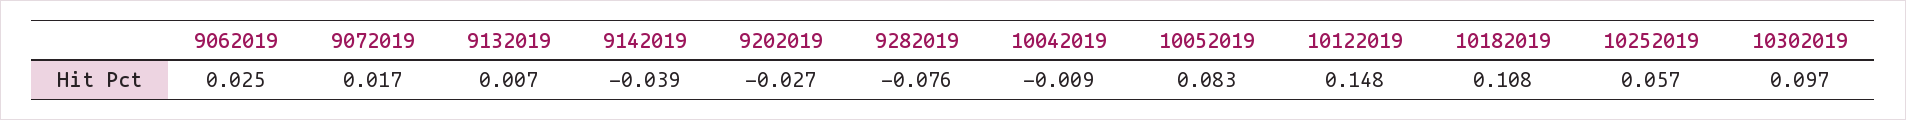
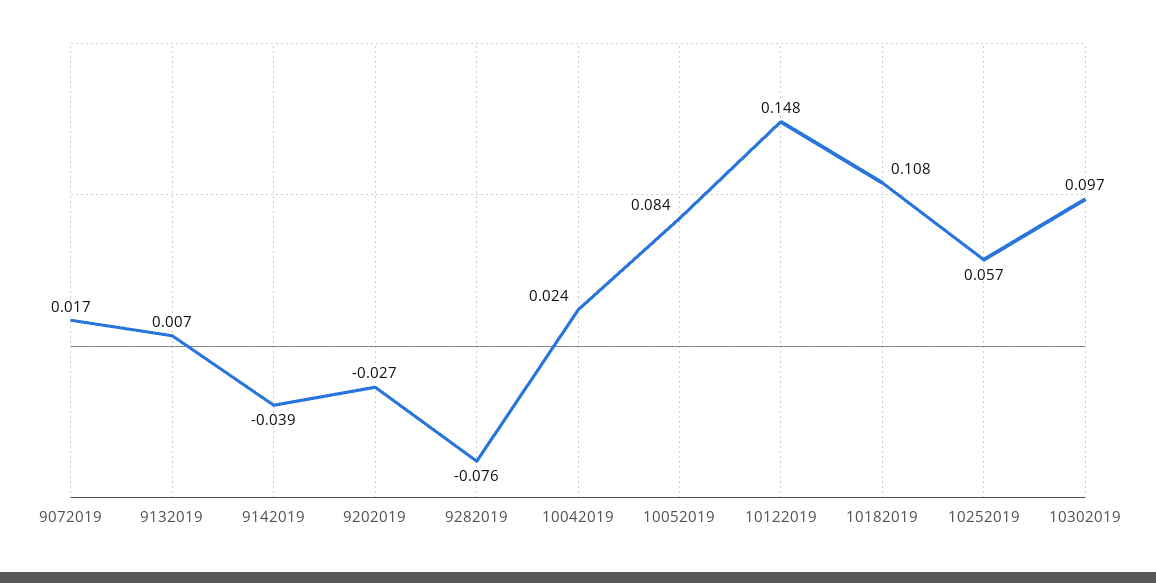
9062019: 0.025 -> none
10042019: -0.009 -> 0.024
10052019: 0.083 -> 0.084

